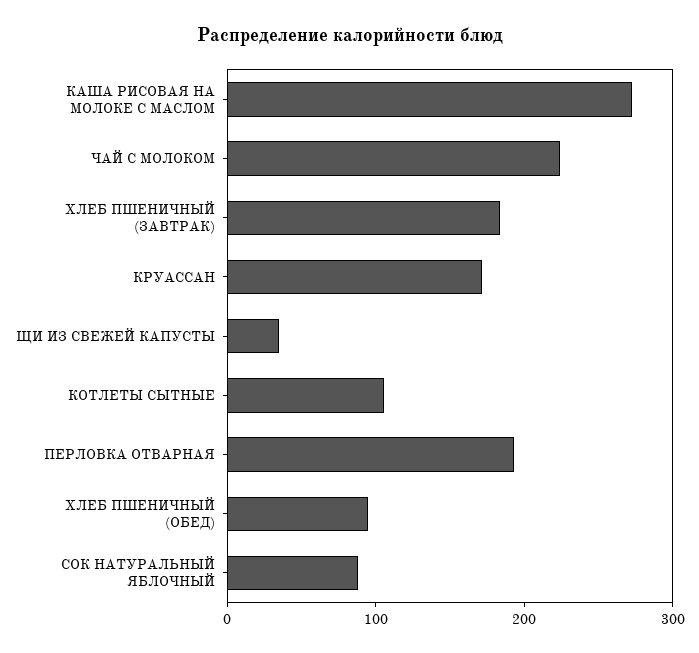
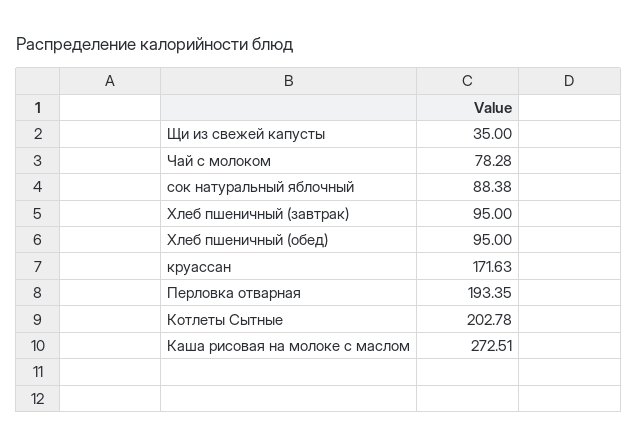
ЧАЙ С МОЛОКОМ: 220 -> 78.28
ХЛЕБ ПШЕНИЧНЫЙ (ЗАВТРАК): 180 -> 95
КОТЛЕТЫ СЫТНЫЕ: 100 -> 202.78

